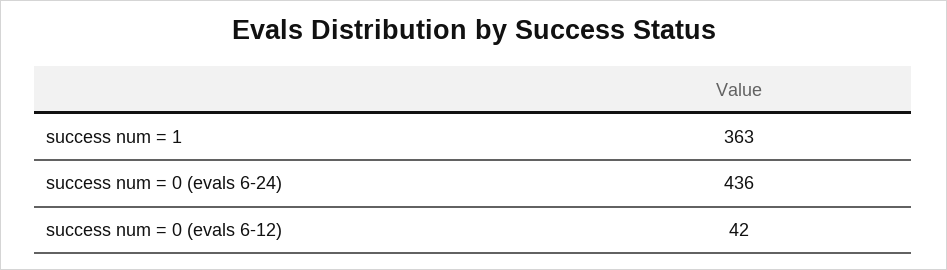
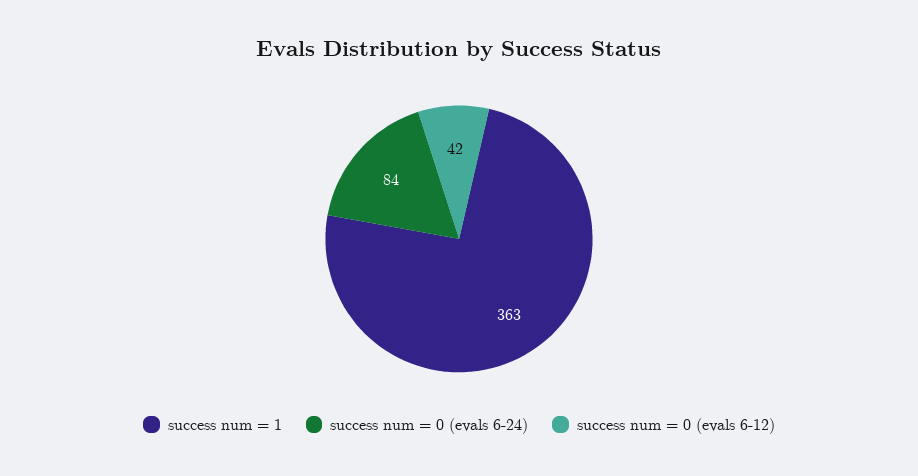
success num = 0 (evals 6-24): 436 -> 84

